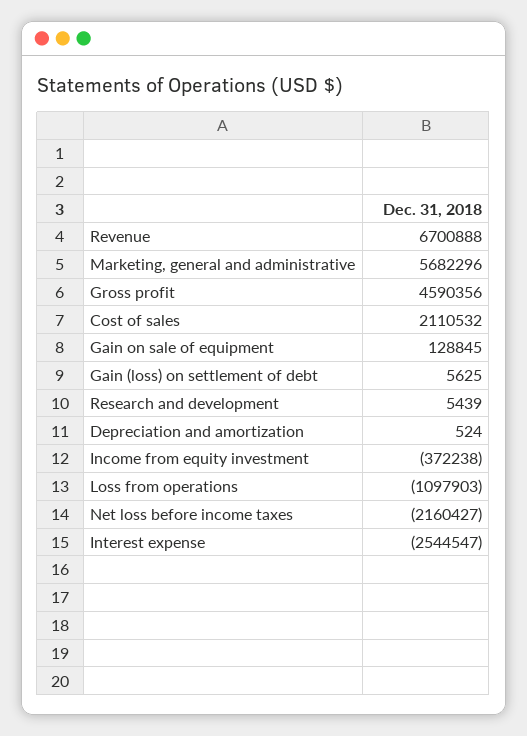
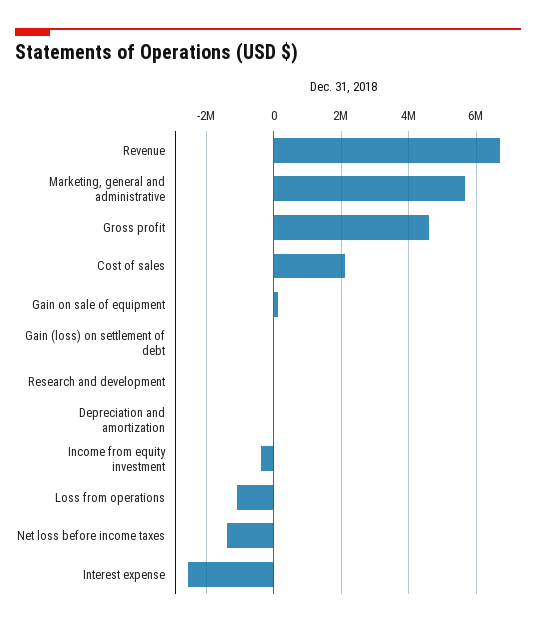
Net loss before income taxes: -2160427 -> -1400000

